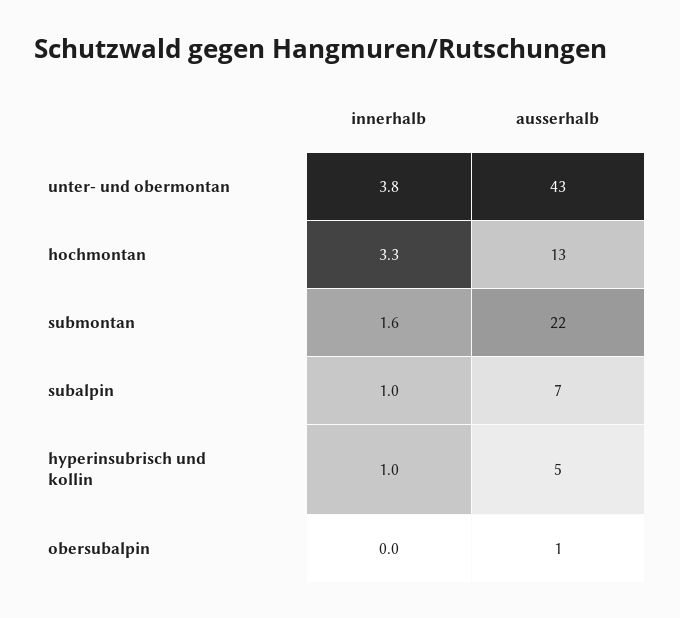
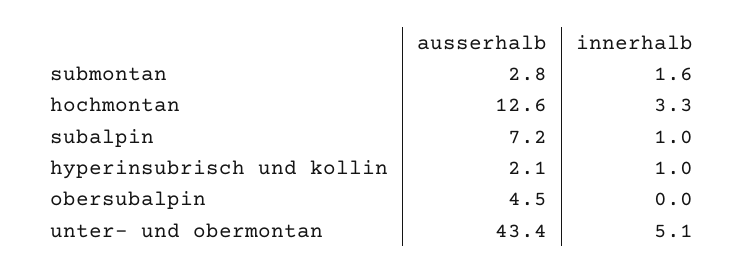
innerhalb, unter- und obermontan: 3.8 -> 5.1
ausserhalb, submontan: 22 -> 2.8
ausserhalb, hyperinsubrisch und kollin: 5 -> 2.1
ausserhalb, obersubalpin: 1 -> 4.5

